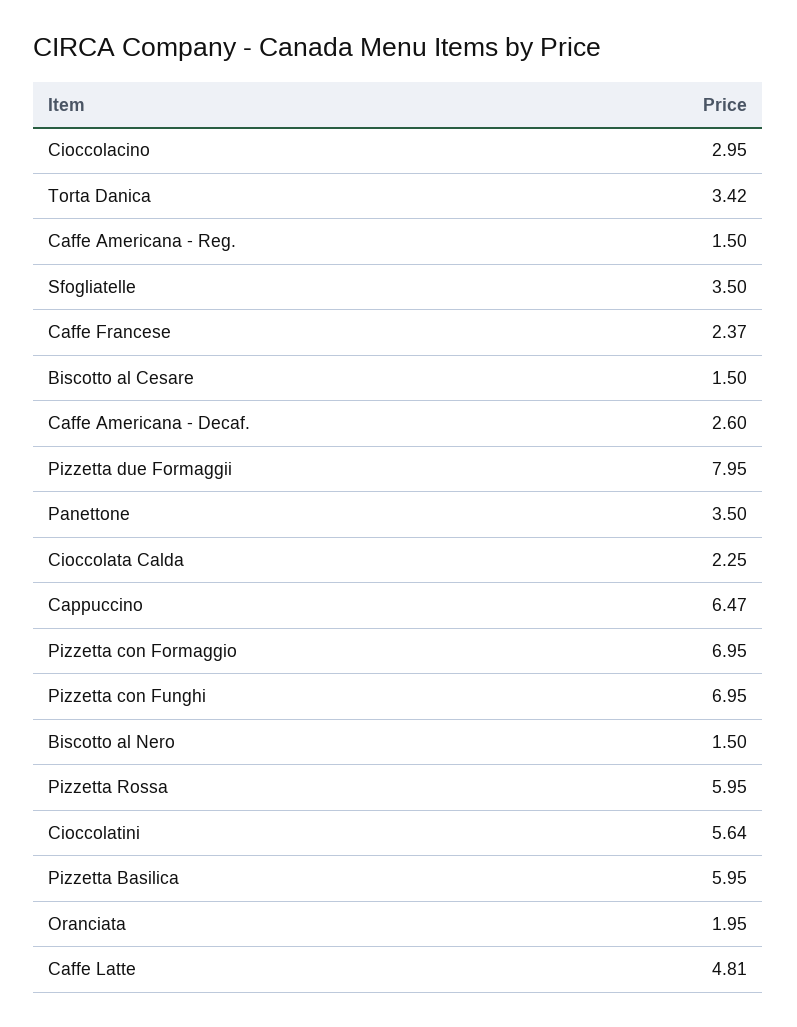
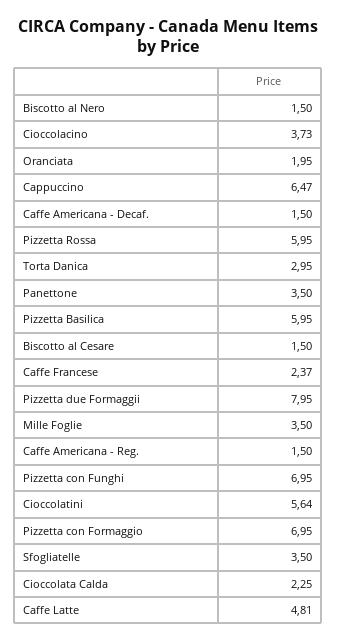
Cioccolacino: 2.95 -> 3.73
Torta Danica: 3.42 -> 2.95
Caffe Americana - Decaf.: 2.6 -> 1.5
Mille Foglie: none -> 3.5

